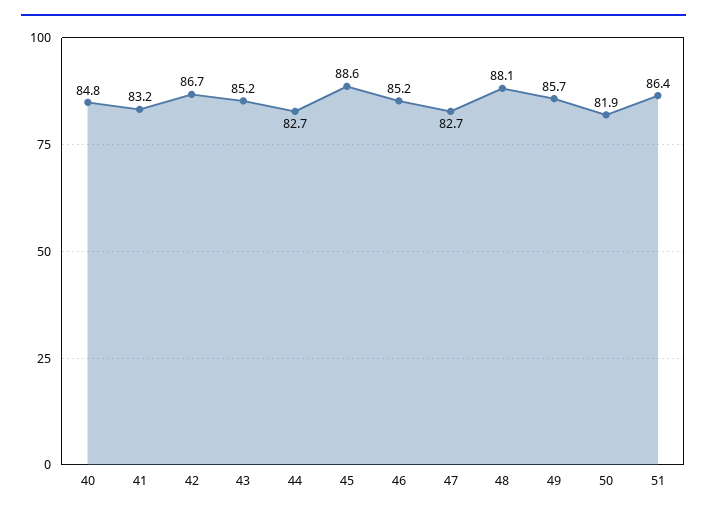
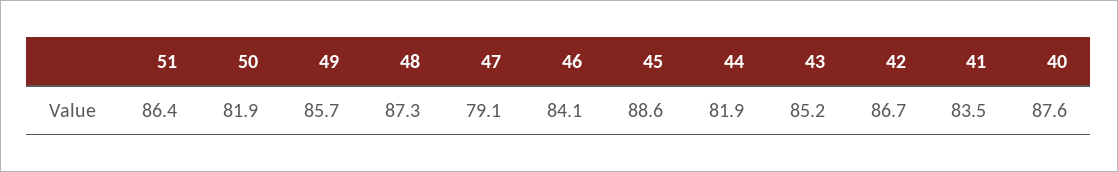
40: 84.8 -> 87.6
41: 83.2 -> 83.5
44: 82.7 -> 81.9
46: 85.2 -> 84.1
47: 82.7 -> 79.1
48: 88.1 -> 87.3

